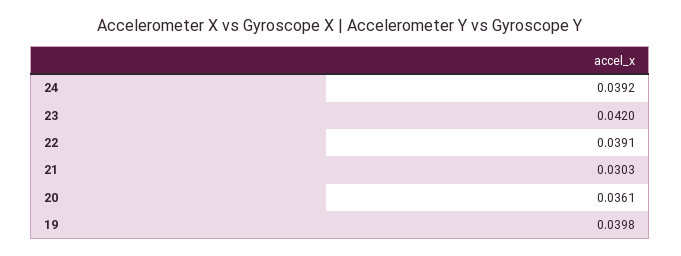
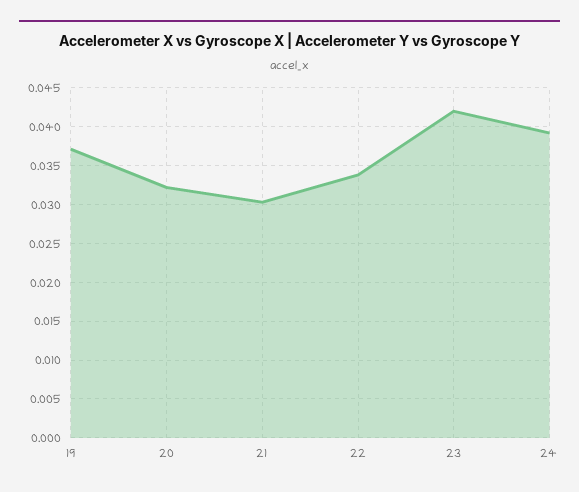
22: 0.0391 -> 0.034
20: 0.0361 -> 0.032
19: 0.0398 -> 0.037

